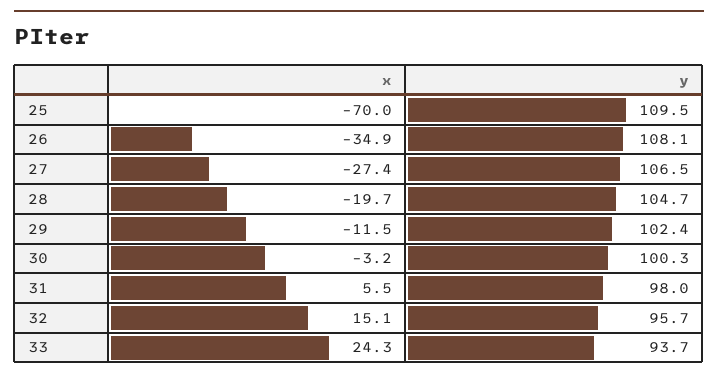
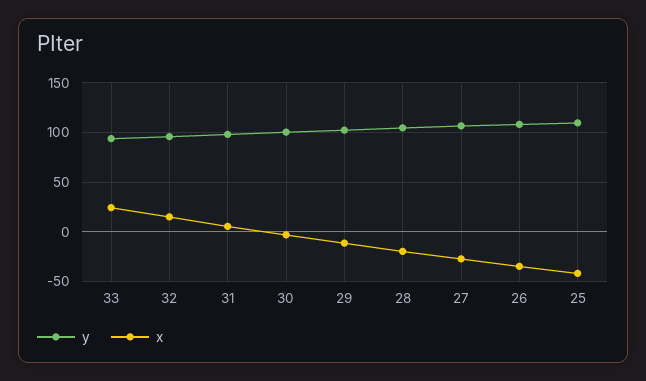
x, 25: -70 -> -40

